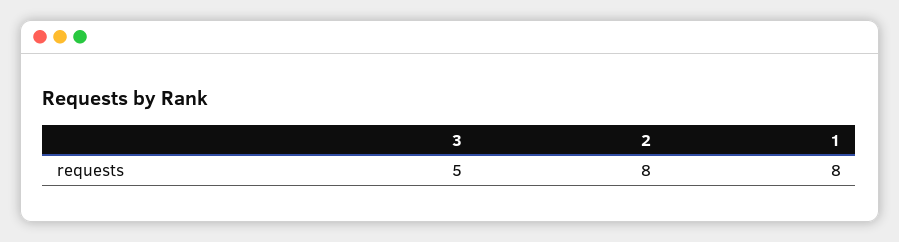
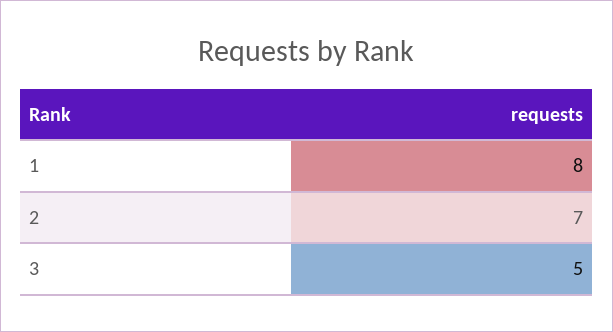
2: 8 -> 7

